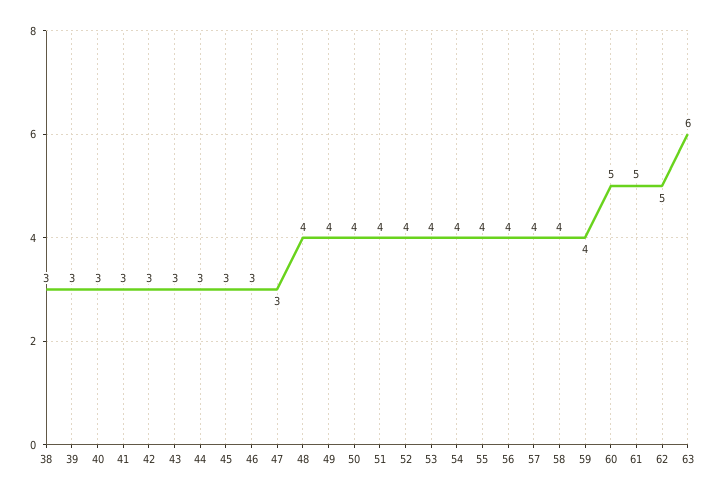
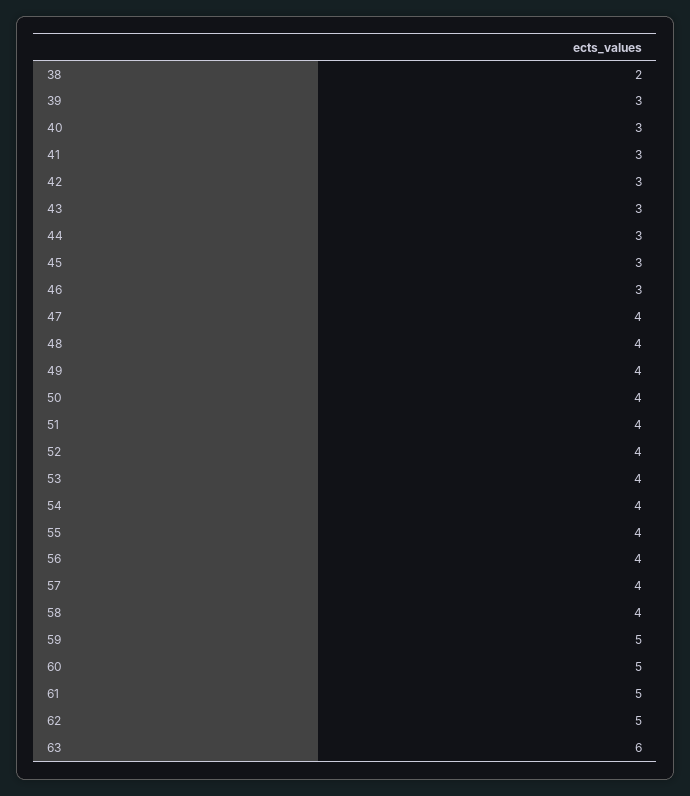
38: 3 -> 2
47: 3 -> 4
59: 4 -> 5

